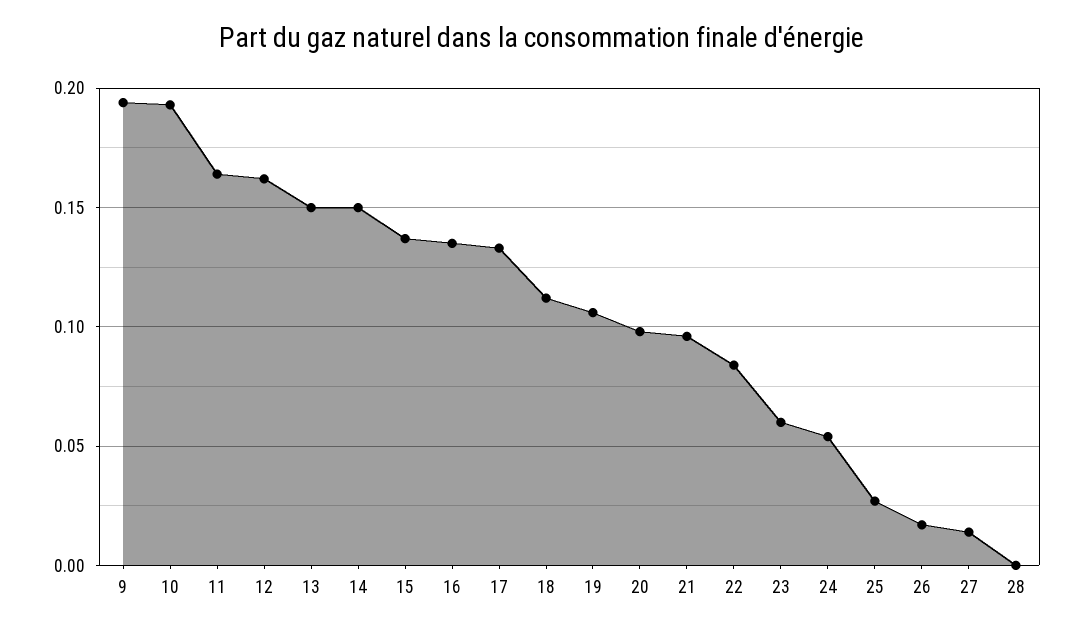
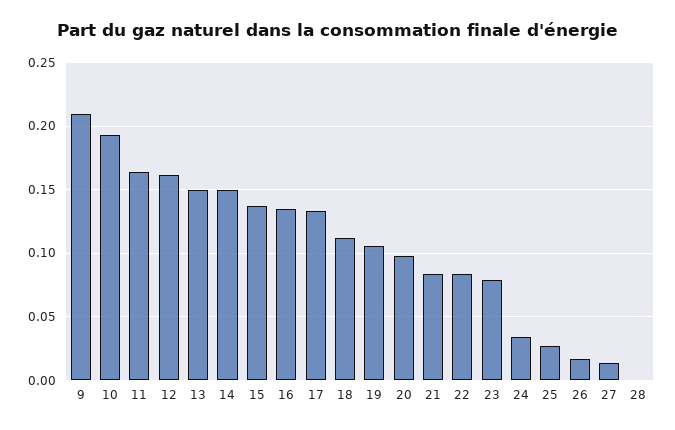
9: 0.195 -> 0.21
21: 0.095 -> 0.085
23: 0.06 -> 0.08
24: 0.055 -> 0.035

